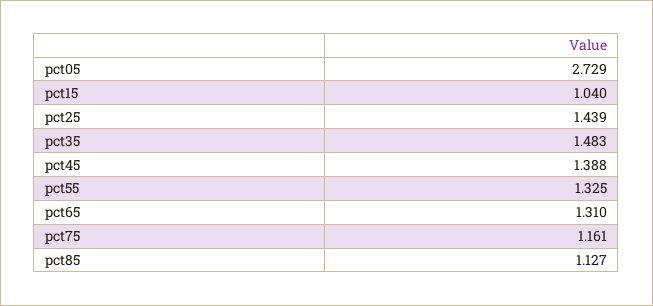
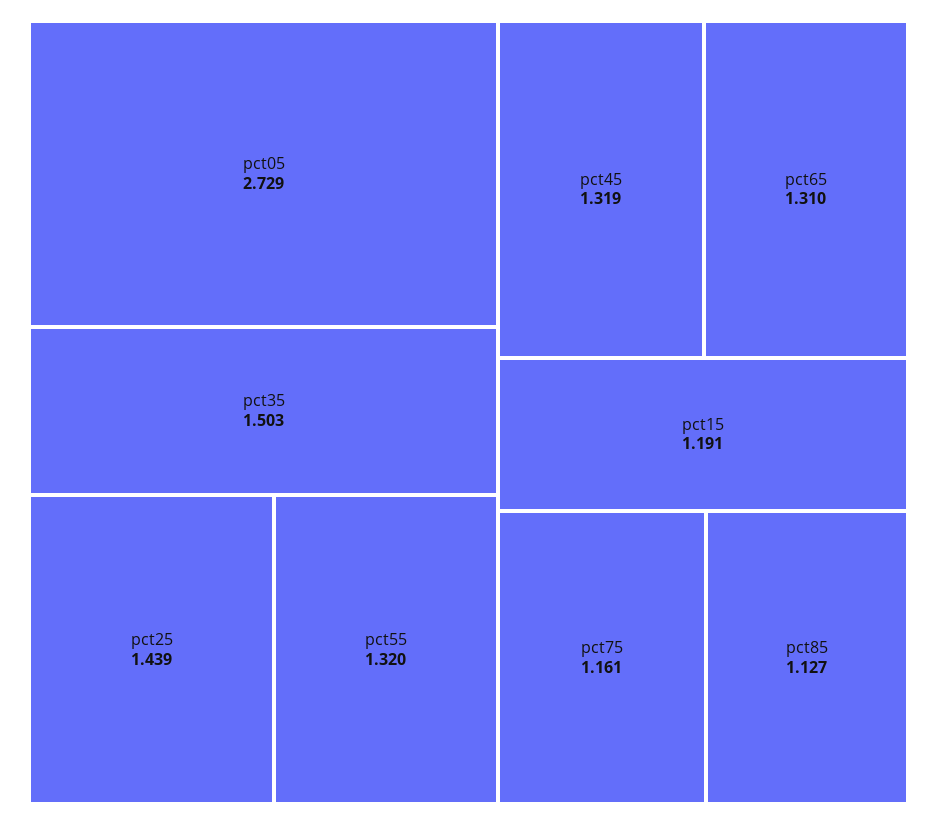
pct15: 1.04 -> 1.191
pct35: 1.483 -> 1.503
pct45: 1.388 -> 1.319
pct55: 1.325 -> 1.32

